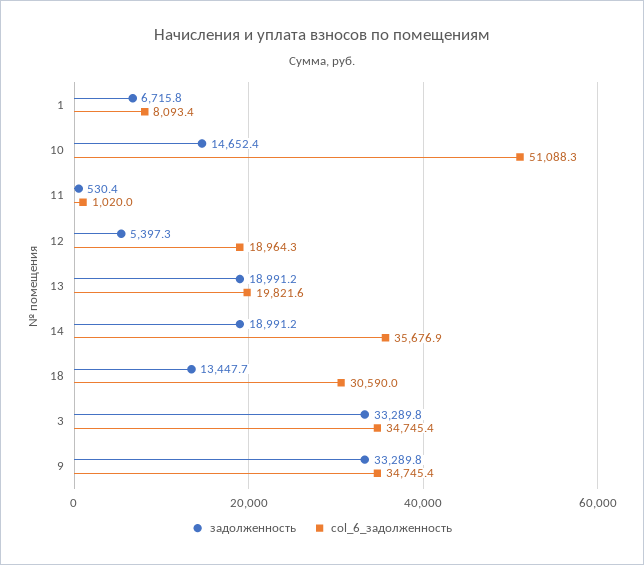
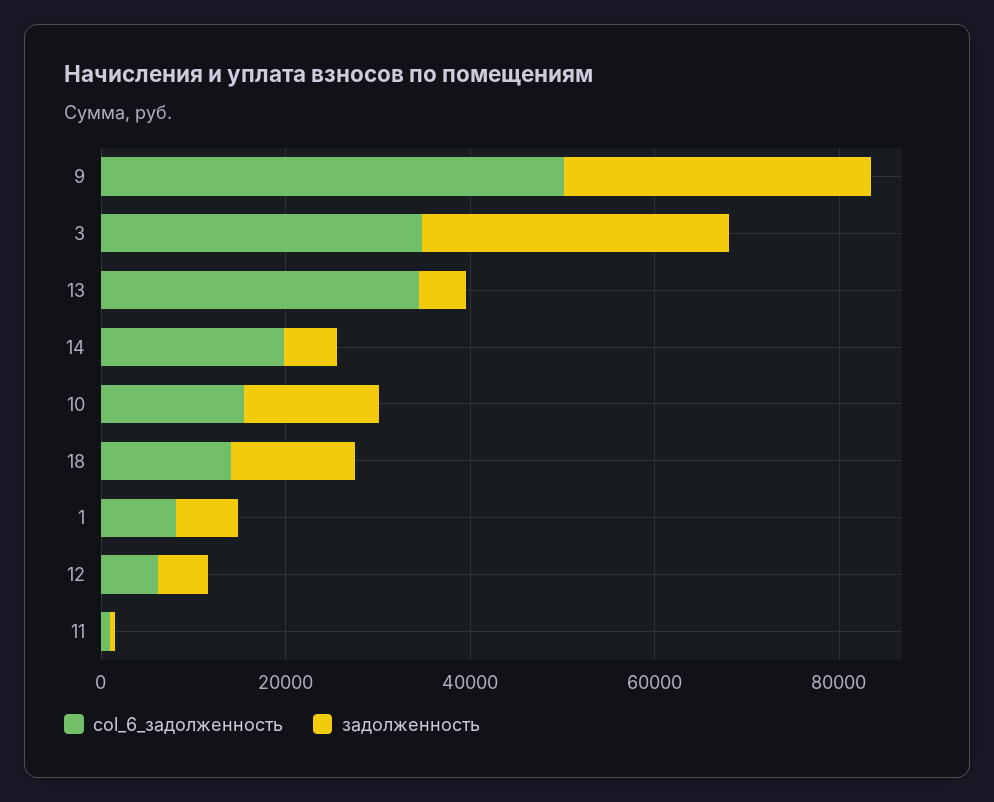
col_6_задолженность, 10: 51088.3 -> 15000
col_6_задолженность, 12: 18964.3 -> 5000
задолженность, 13: 18991.2 -> 5000
col_6_задолженность, 13: 19821.6 -> 35000
задолженность, 14: 18991.2 -> 5000
col_6_задолженность, 14: 35676.9 -> 20000
col_6_задолженность, 18: 30590 -> 15000
col_6_задолженность, 9: 34745.4 -> 50000

